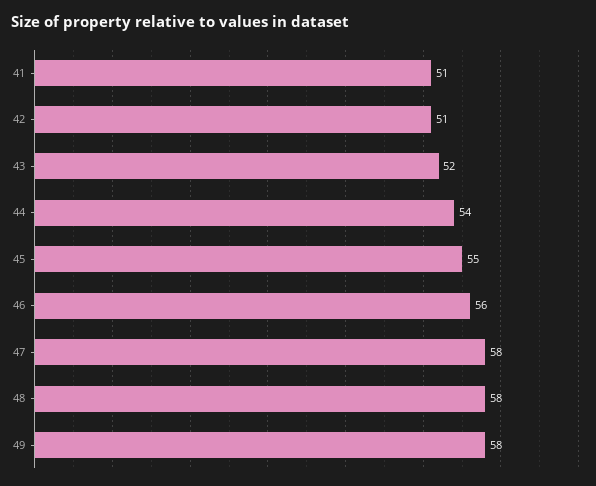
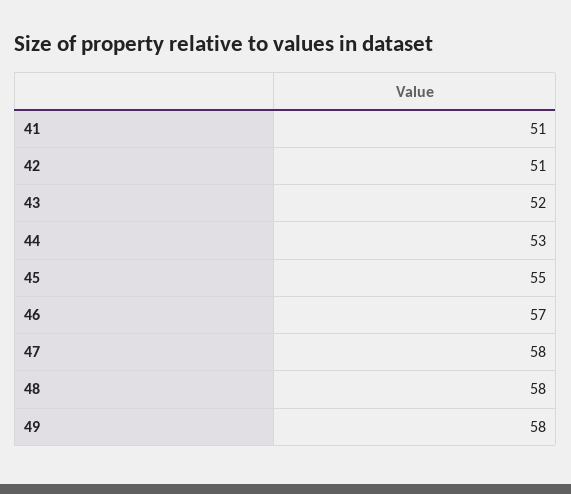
44: 54 -> 53
46: 56 -> 57

